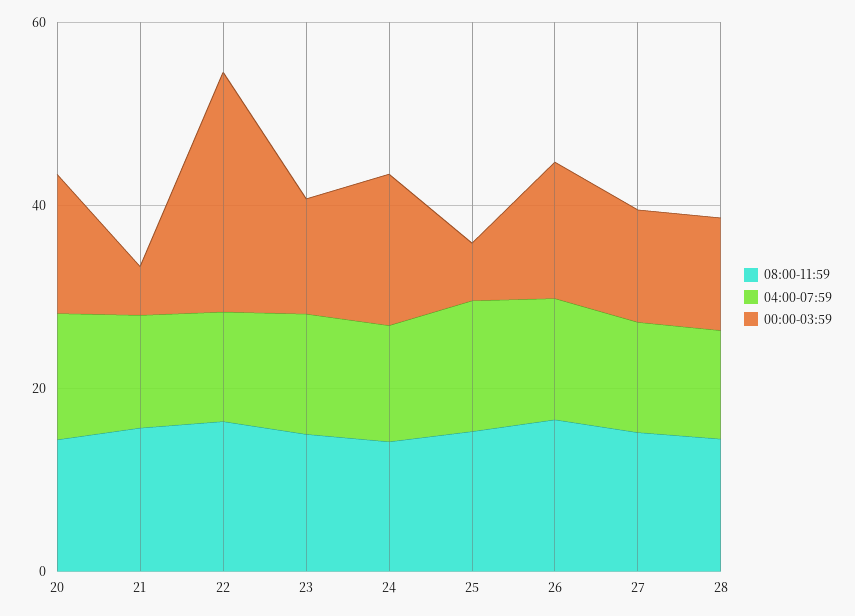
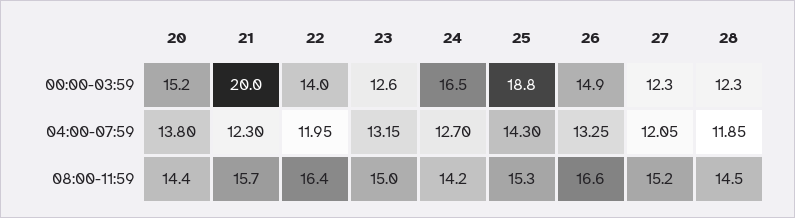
00:00-03:59, 21: 5 -> 20
00:00-03:59, 22: 25 -> 14
00:00-03:59, 25: 5 -> 18.8

